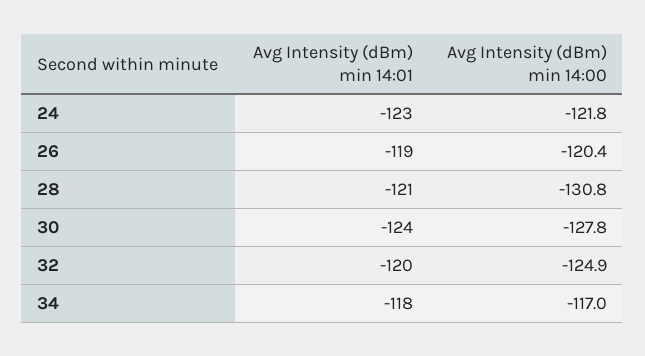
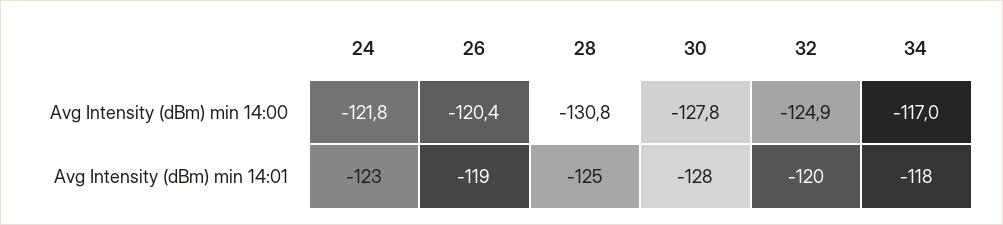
Avg Intensity (dBm) min 14:01, 28: -121 -> -125
Avg Intensity (dBm) min 14:01, 30: -124 -> -128

